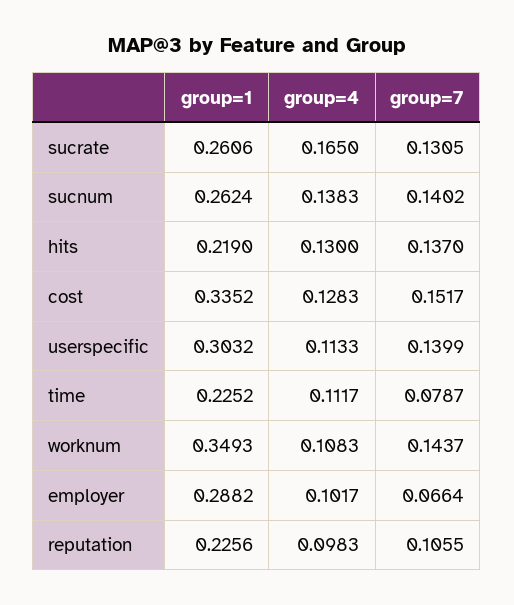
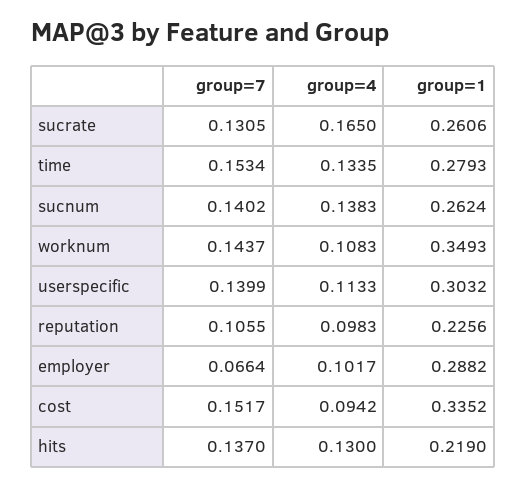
group=4, cost: 0.1283 -> 0.0942
group=1, time: 0.2252 -> 0.2793
group=4, time: 0.1117 -> 0.1335
group=7, time: 0.0787 -> 0.1534

